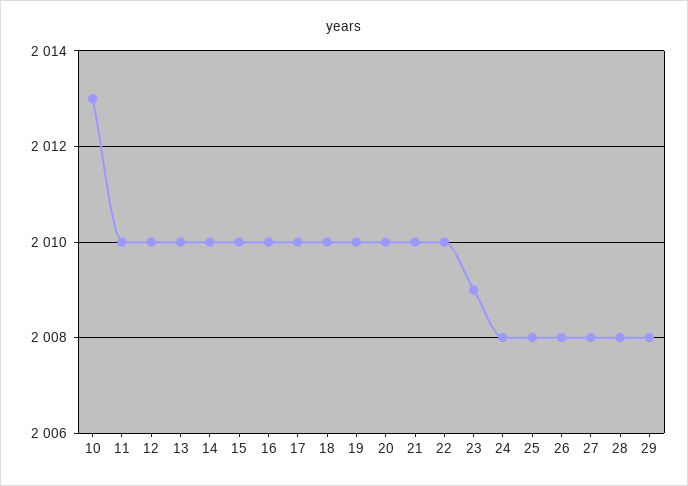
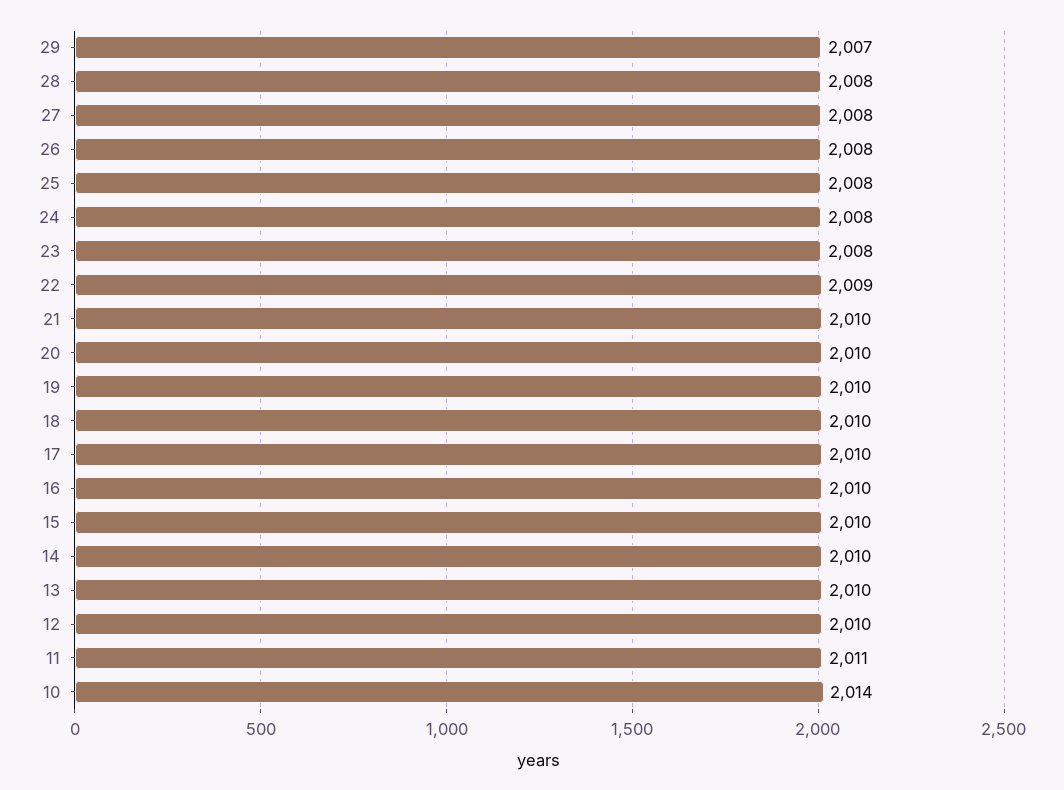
10: 2013 -> 2014
11: 2010 -> 2011
22: 2010 -> 2009
23: 2009 -> 2008
29: 2008 -> 2007

